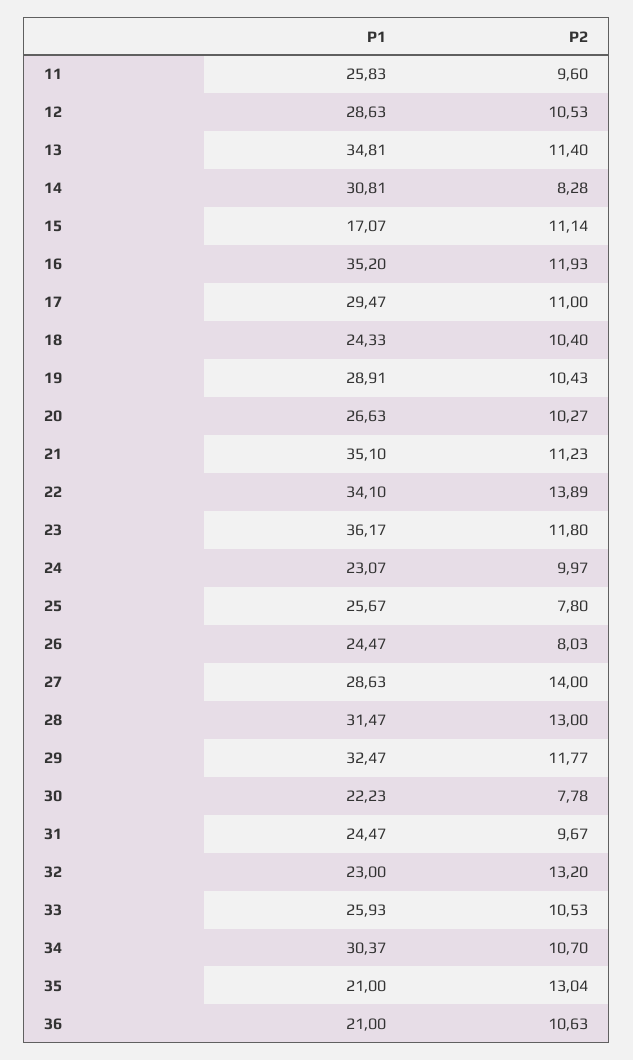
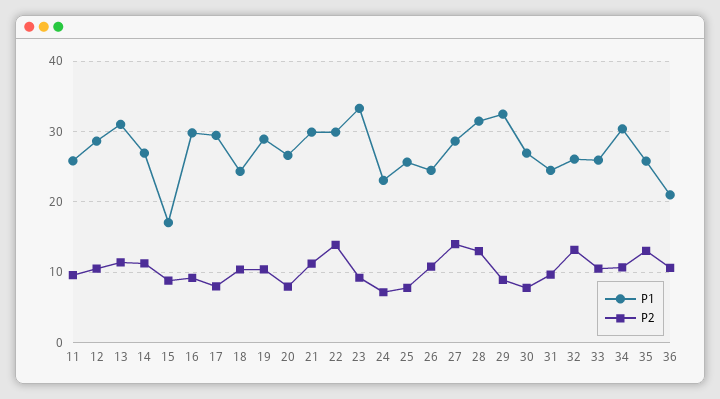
P1, 13: 34.81 -> 31
P1, 14: 30.81 -> 27
P2, 14: 8.28 -> 11
P2, 15: 11.14 -> 9
P1, 16: 35.2 -> 30
P2, 16: 11.93 -> 9
P2, 17: 11 -> 8
P2, 20: 10.27 -> 8
P1, 21: 35.1 -> 30
P1, 22: 34.1 -> 30
P1, 23: 36.17 -> 33
P2, 23: 11.8 -> 9
P2, 24: 9.97 -> 7
P2, 26: 8.03 -> 11
P2, 29: 11.77 -> 9
P1, 30: 22.23 -> 27
P1, 32: 23 -> 26
P1, 35: 21 -> 26

